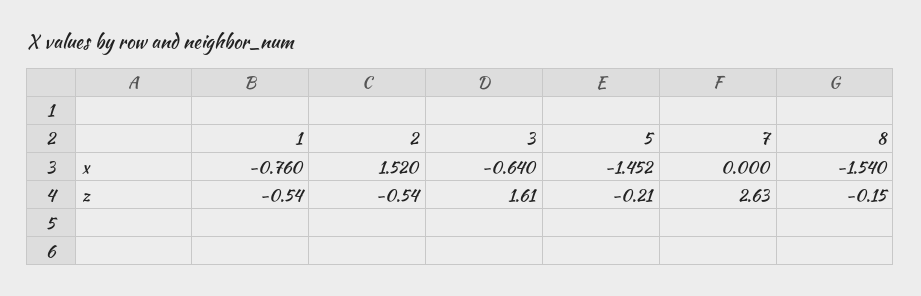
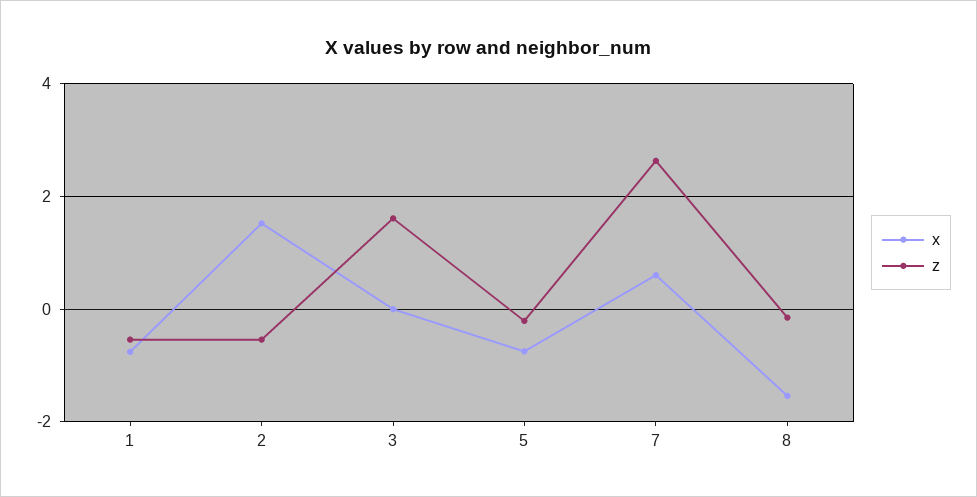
x, 3: -0.64 -> 0
x, 5: -1.452 -> -0.8
x, 7: 0 -> 0.6

